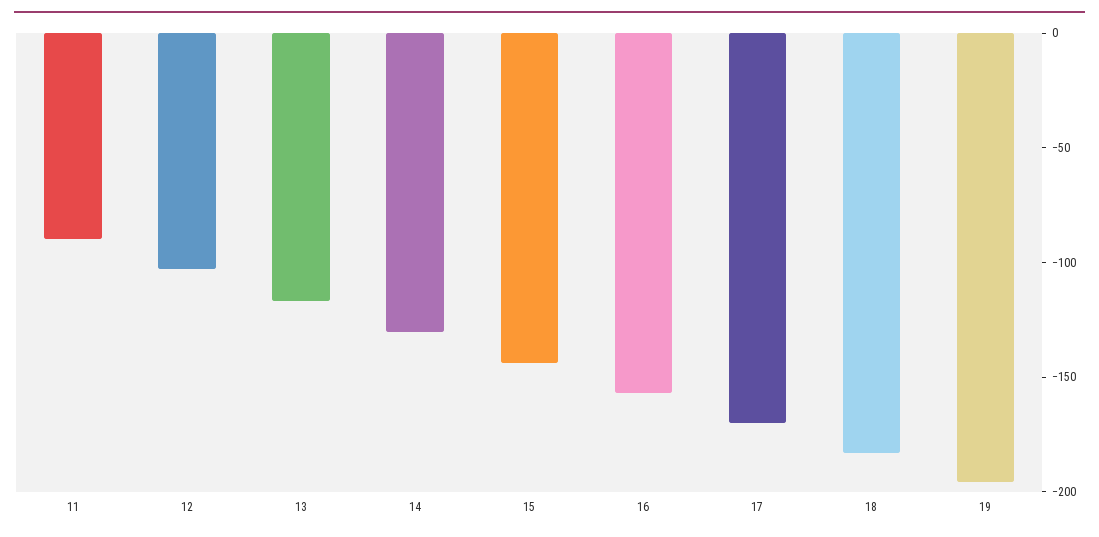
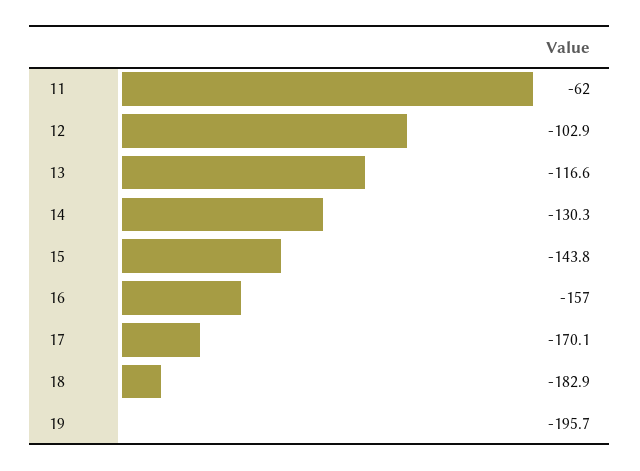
11: -90 -> -62

